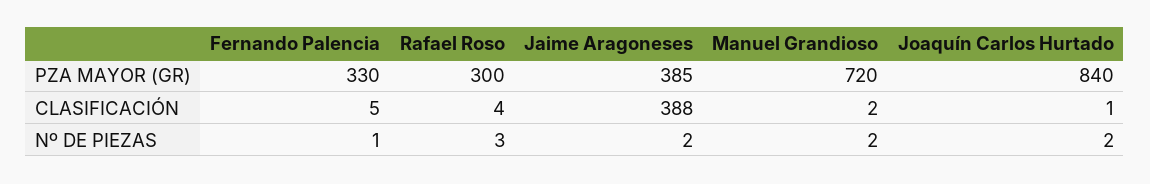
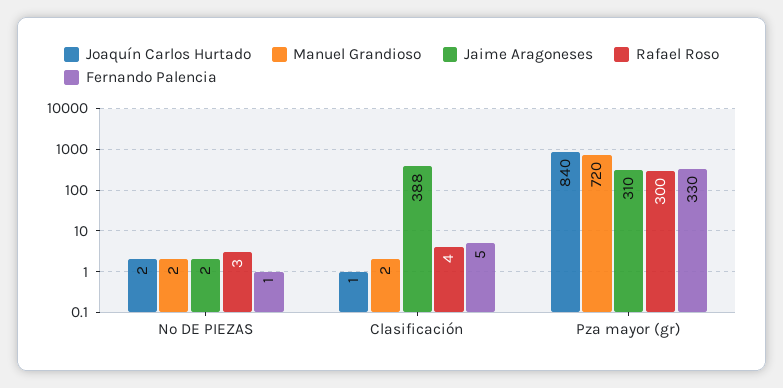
Jaime Aragoneses, PZA MAYOR (GR): 385 -> 310

